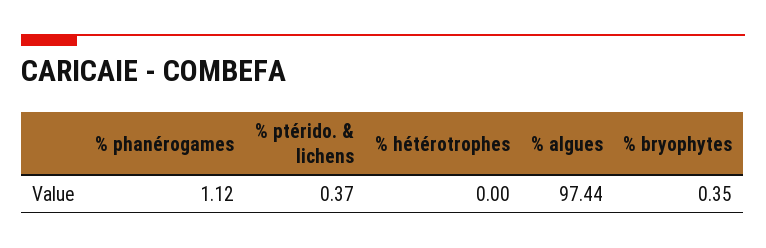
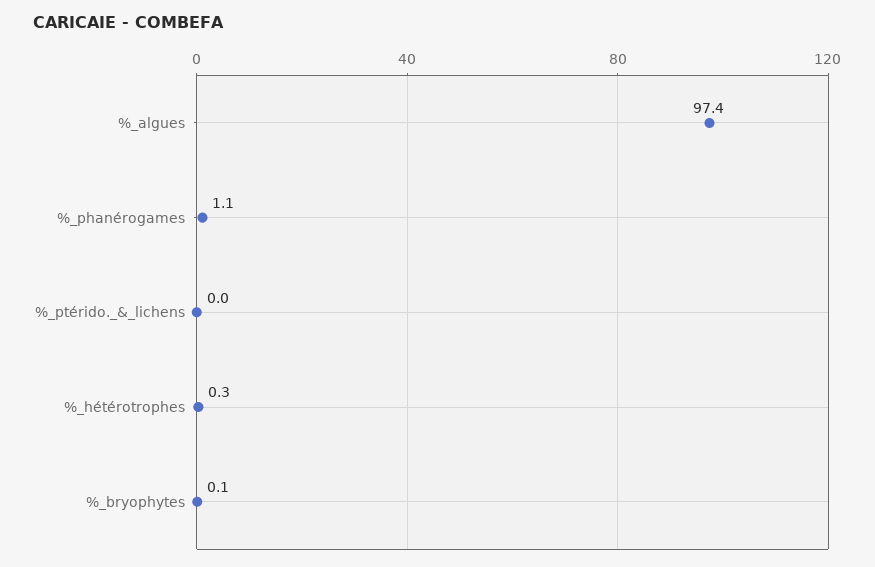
% ptérido. & lichens: 0.37 -> 0
% hétérotrophes: 0 -> 0.3
% bryophytes: 0.35 -> 0.1

